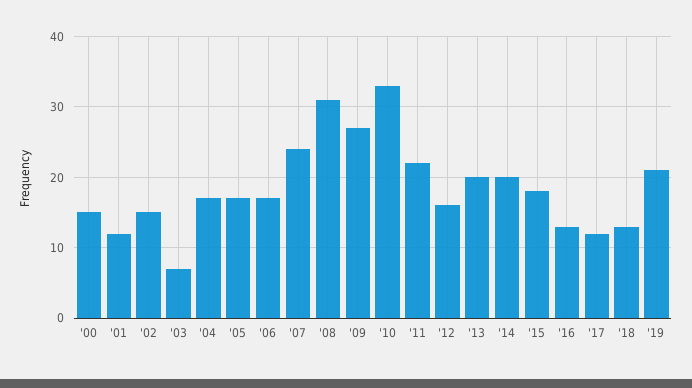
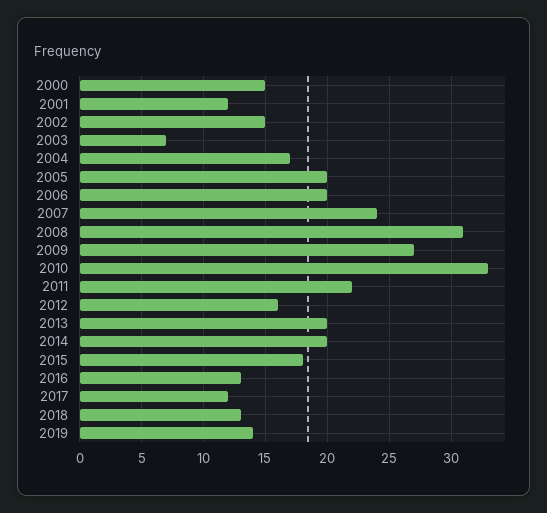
'05: 17 -> 20
'06: 17 -> 20
'19: 21 -> 14

